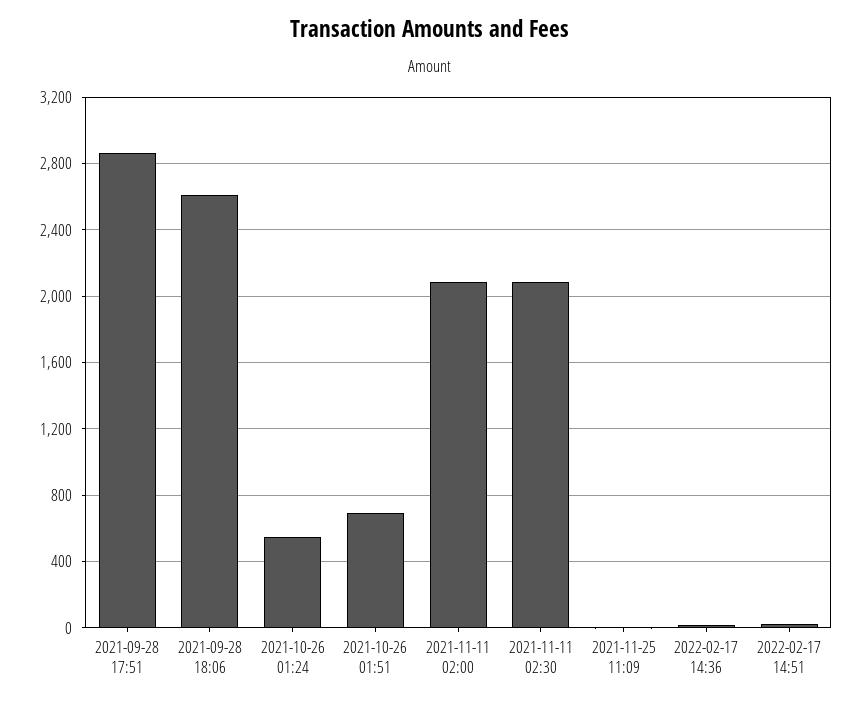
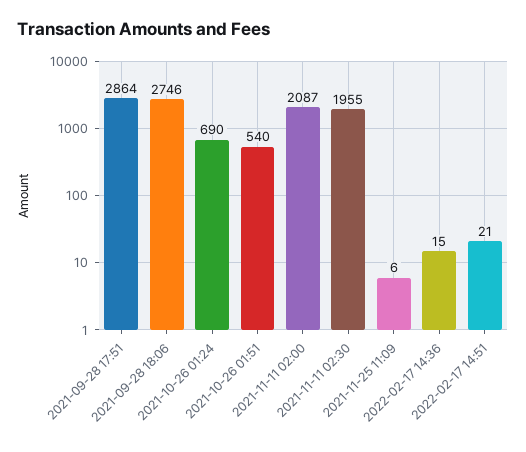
2021-09-28 18:06: 2600 -> 2746
2021-10-26 01:24: 550 -> 690
2021-10-26 01:51: 700 -> 540
2021-11-11 02:30: 2100 -> 1955

